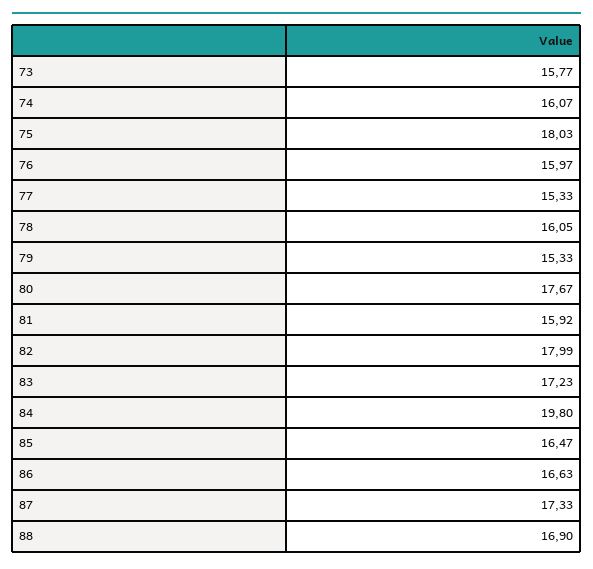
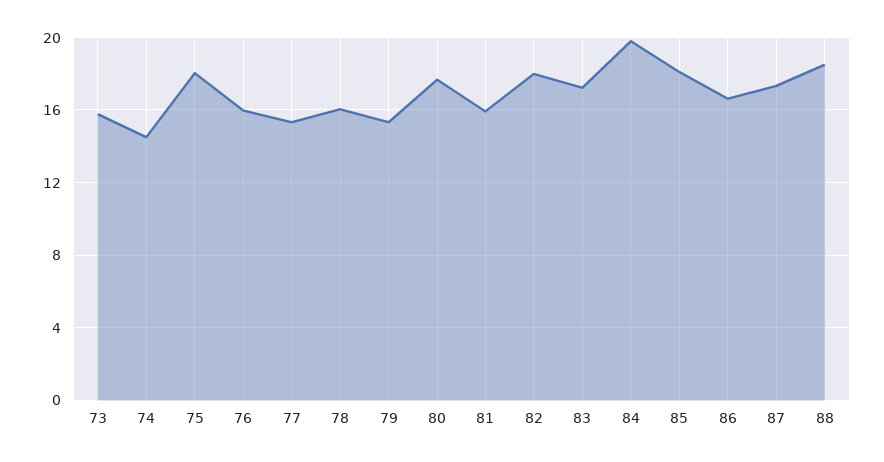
74: 16.07 -> 14.5
85: 16.47 -> 18
88: 16.9 -> 18.5

